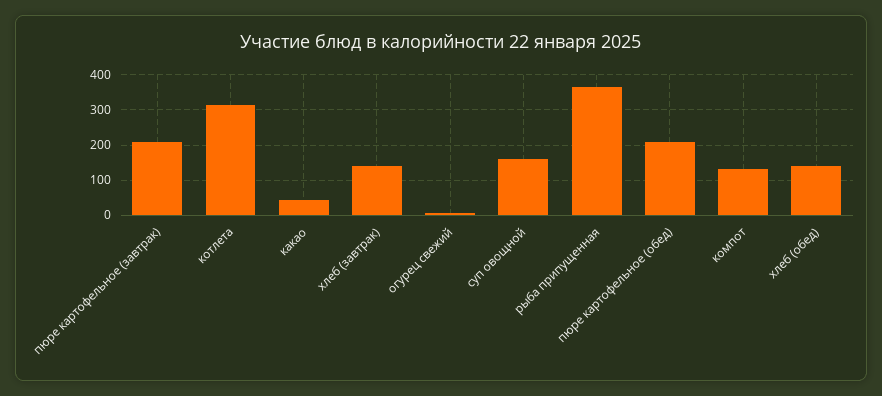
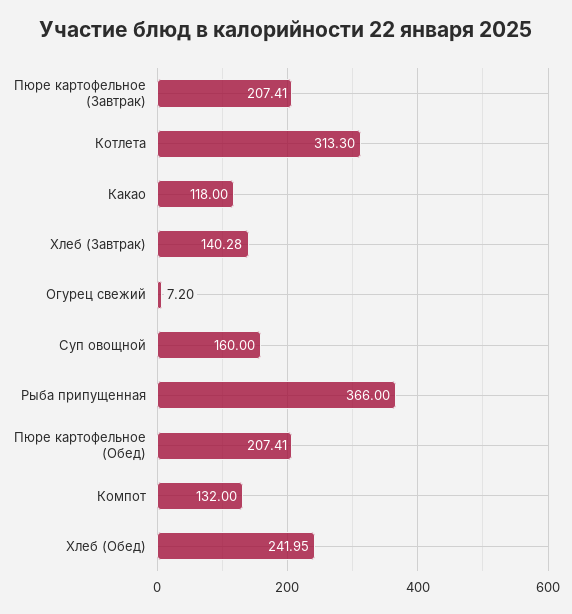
какао: 40 -> 118
хлеб (обед): 140 -> 241.95

